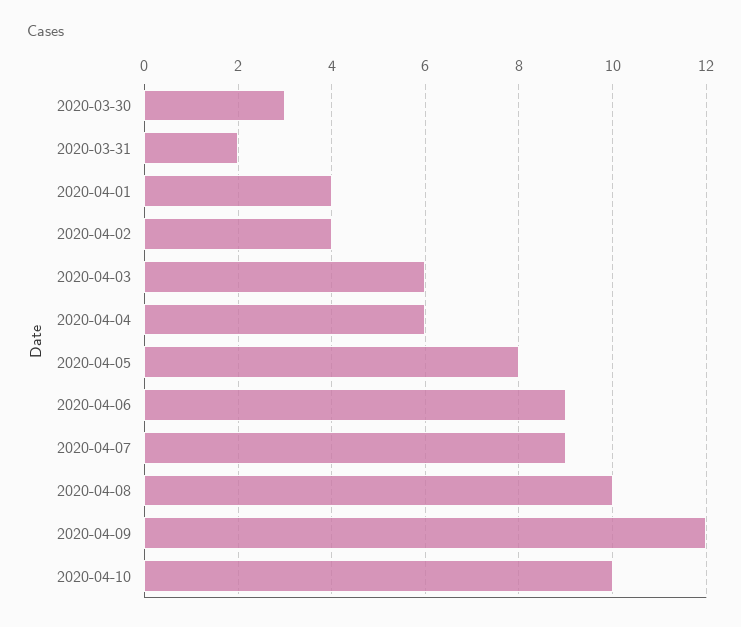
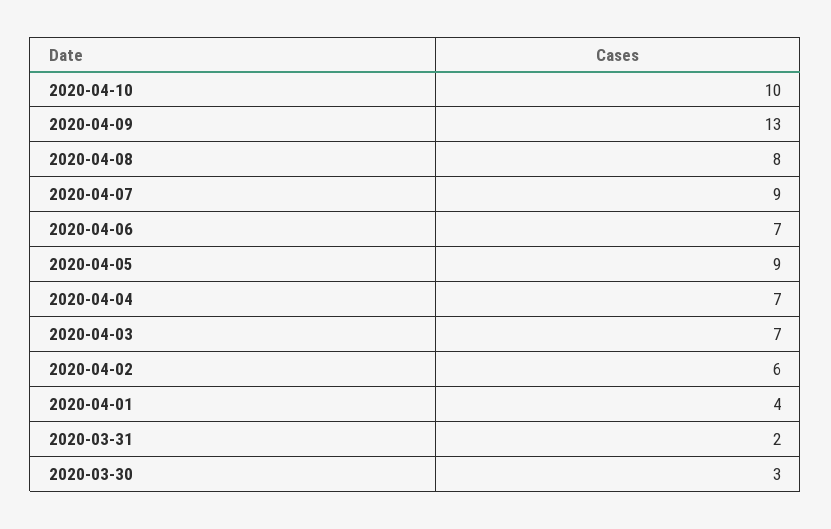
2020-04-02: 4 -> 6
2020-04-03: 6 -> 7
2020-04-04: 6 -> 7
2020-04-05: 8 -> 9
2020-04-06: 9 -> 7
2020-04-08: 10 -> 8
2020-04-09: 12 -> 13

